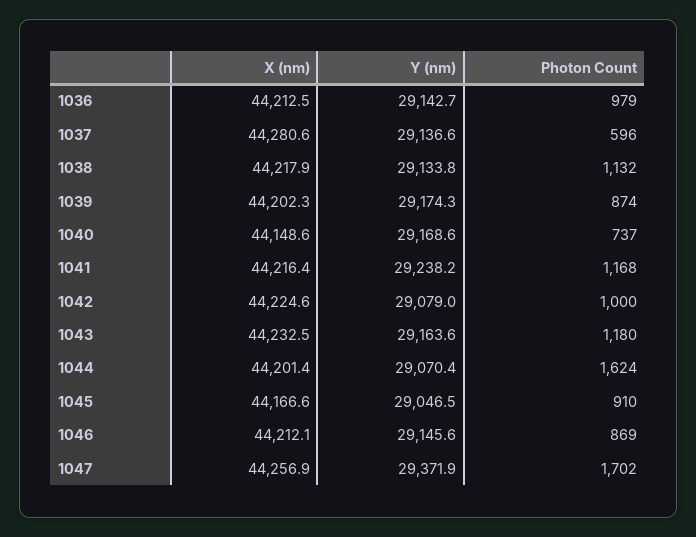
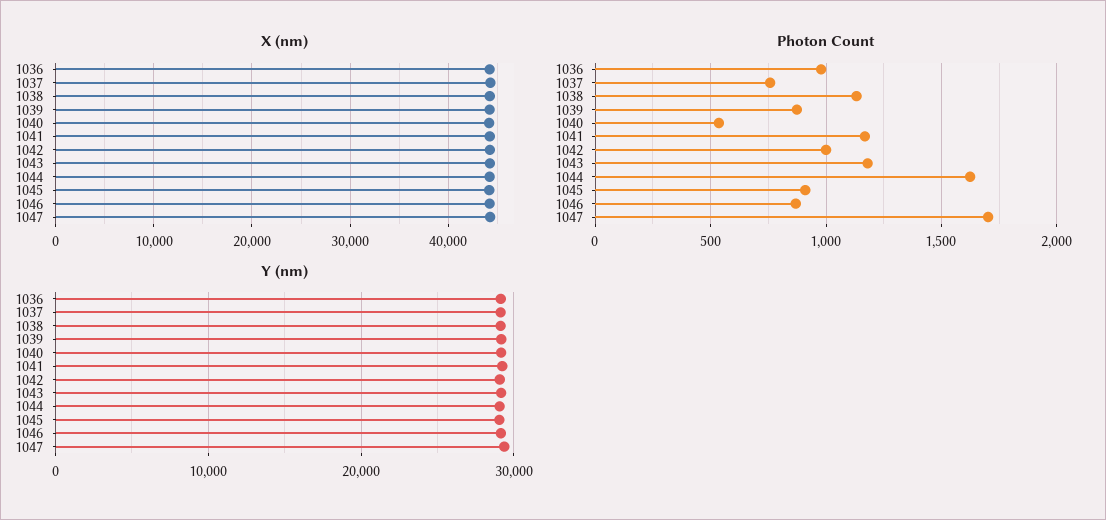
Photon Count, 1037: 596 -> 750
Photon Count, 1040: 737 -> 550

